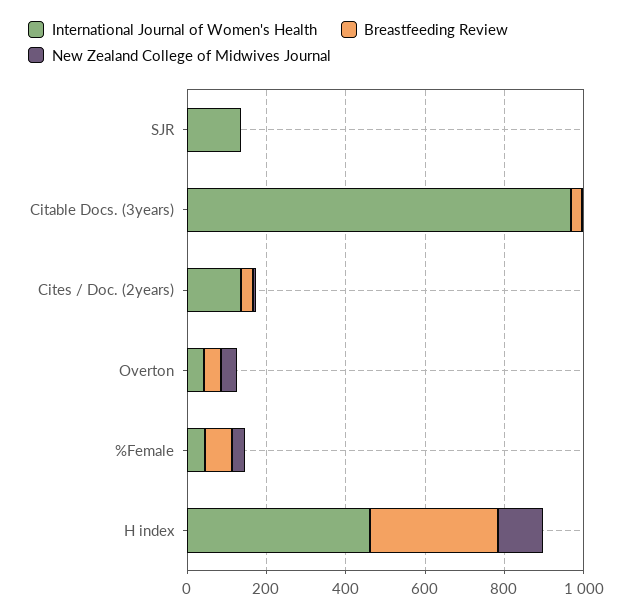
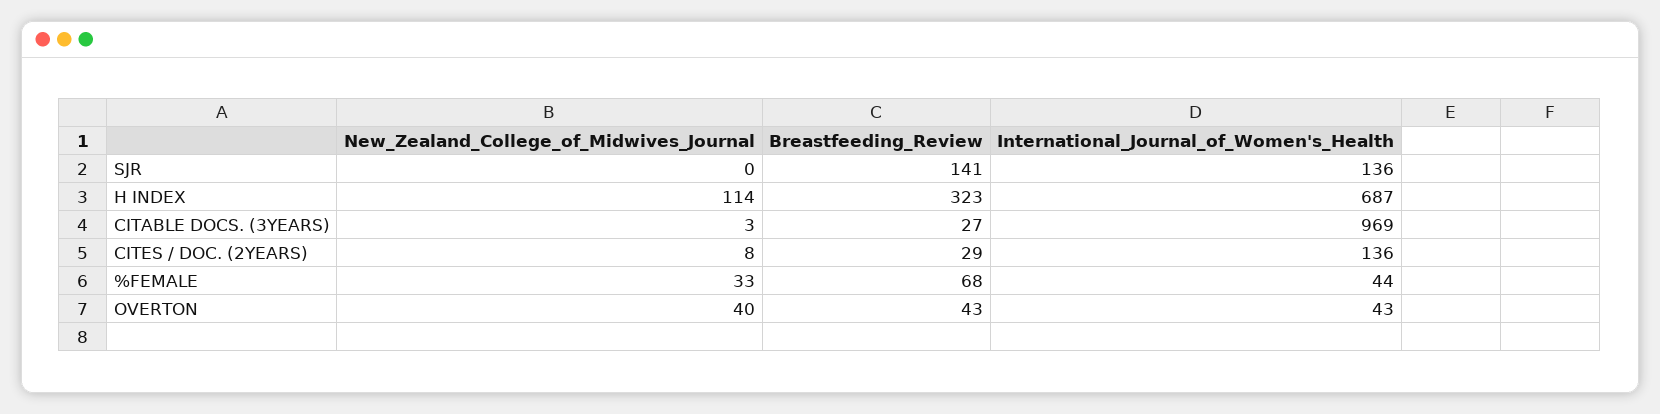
Breastfeeding Review, SJR: 0 -> 141
International Journal of Women's Health, H index: 450 -> 687

